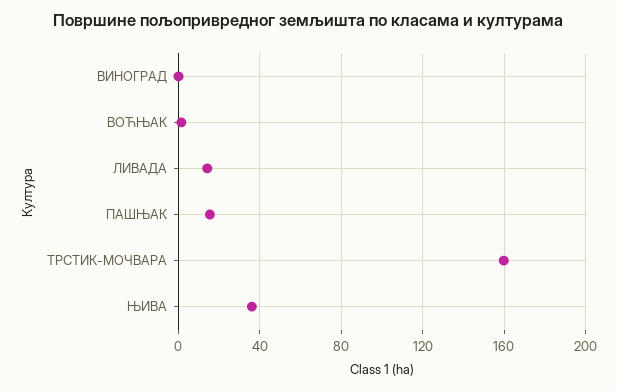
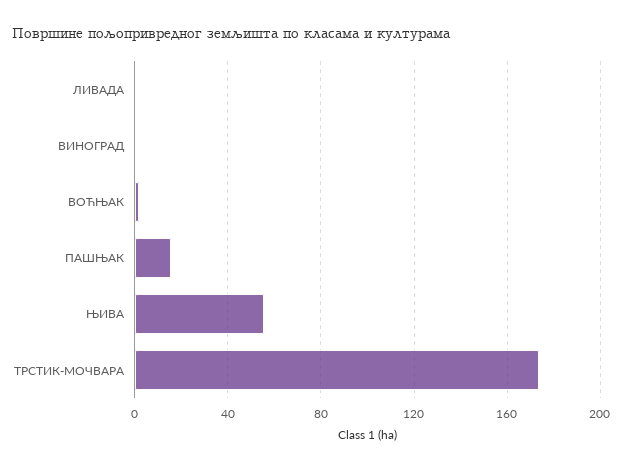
ЛИВАДА: 15 -> 0
ТРСТИК-МОЧВАРА: 160 -> 175
ЊИВА: 35 -> 55

